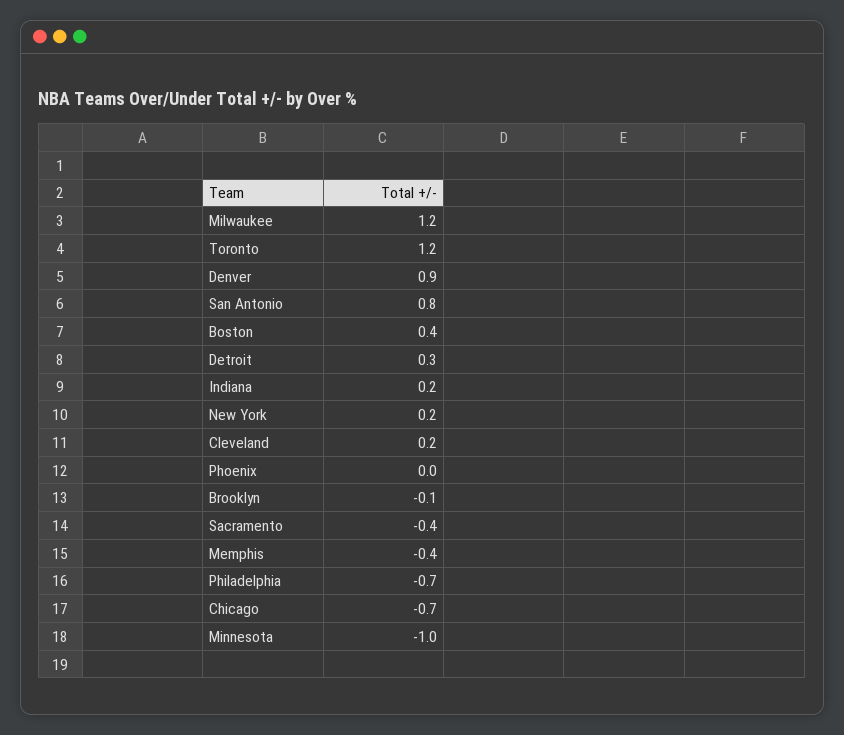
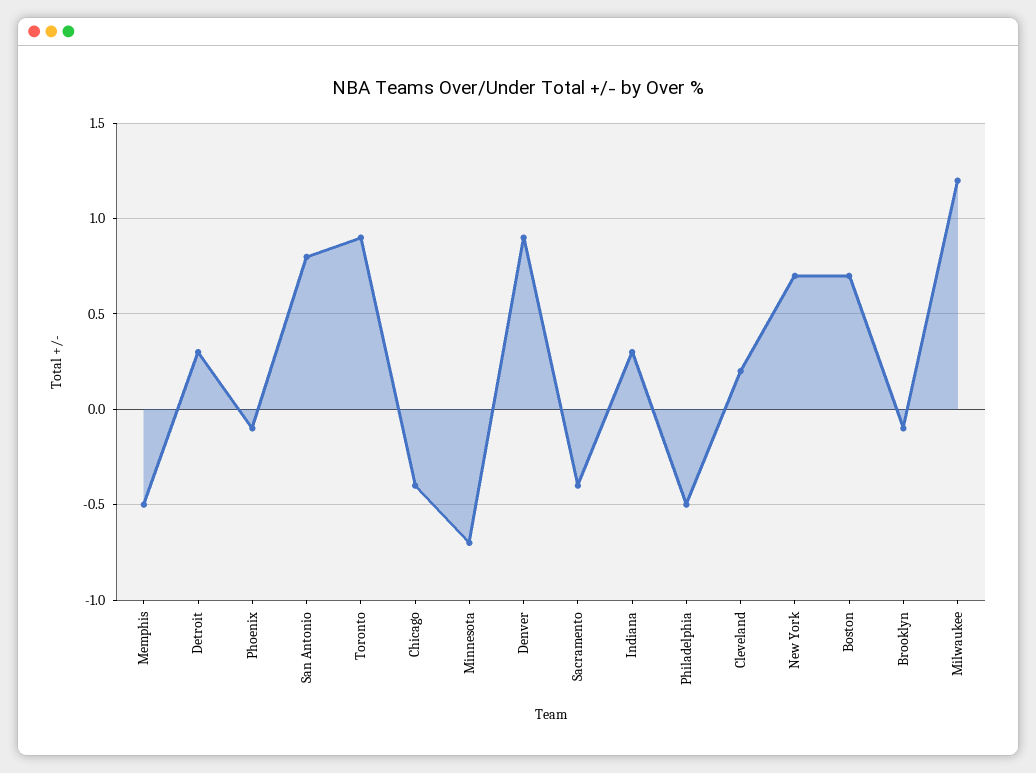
Toronto: 1.2 -> 0.9
Boston: 0.4 -> 0.7
Indiana: 0.2 -> 0.3
New York: 0.2 -> 0.7
Phoenix: 0 -> -0.1
Memphis: -0.4 -> -0.5
Philadelphia: -0.7 -> -0.5
Chicago: -0.7 -> -0.4
Minnesota: -1 -> -0.7

